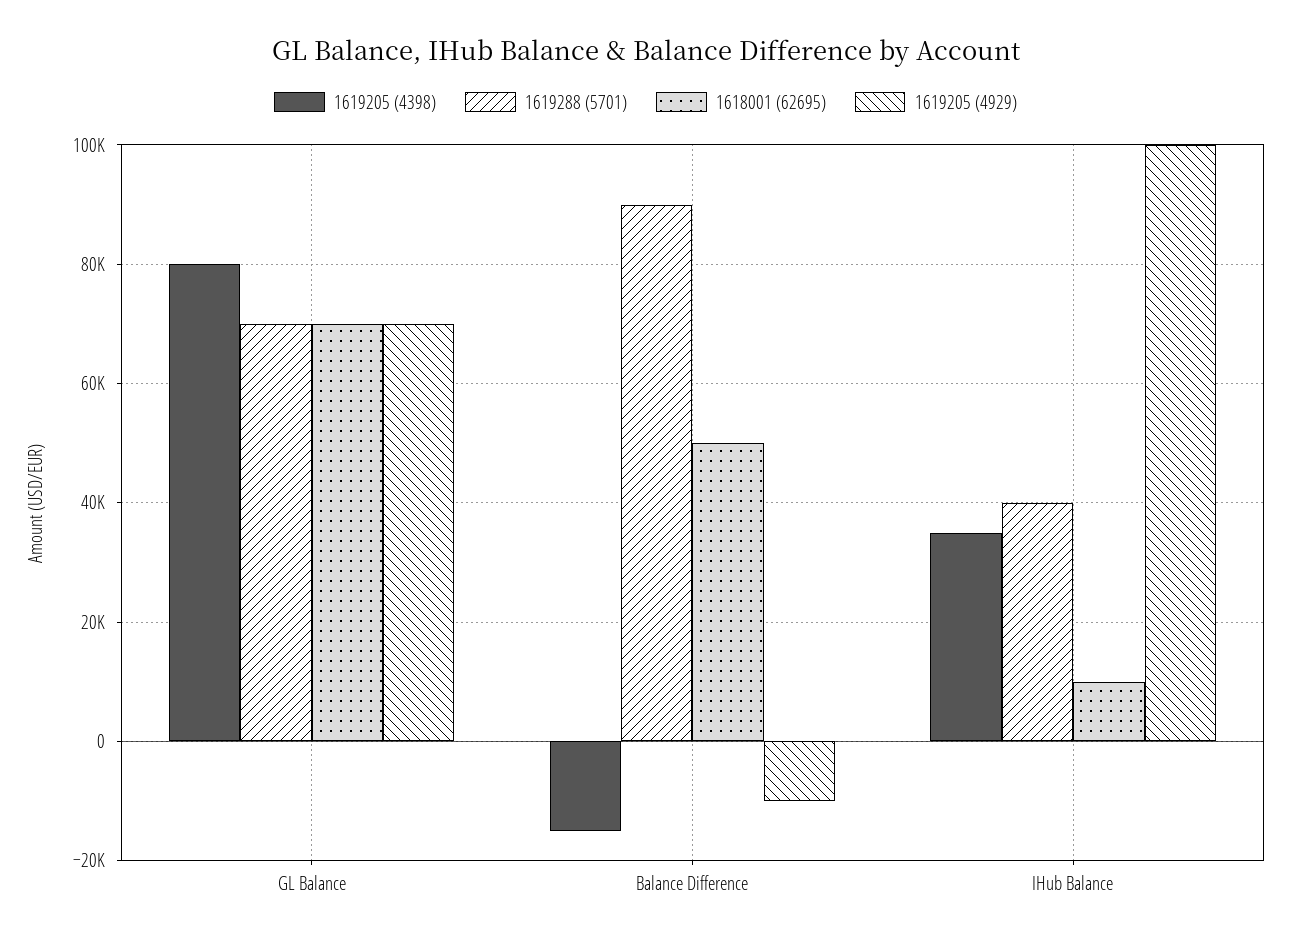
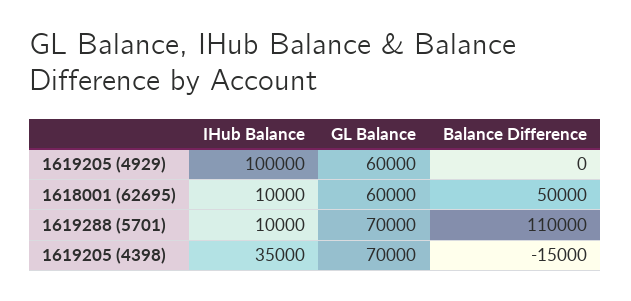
1619205 (4398), GL Balance: 80000 -> 70000
1618001 (62695), GL Balance: 70000 -> 60000
1619205 (4929), GL Balance: 70000 -> 60000
1619288 (5701), Balance Difference: 90000 -> 110000
1619205 (4929), Balance Difference: -10000 -> 0
1619288 (5701), IHub Balance: 40000 -> 10000

